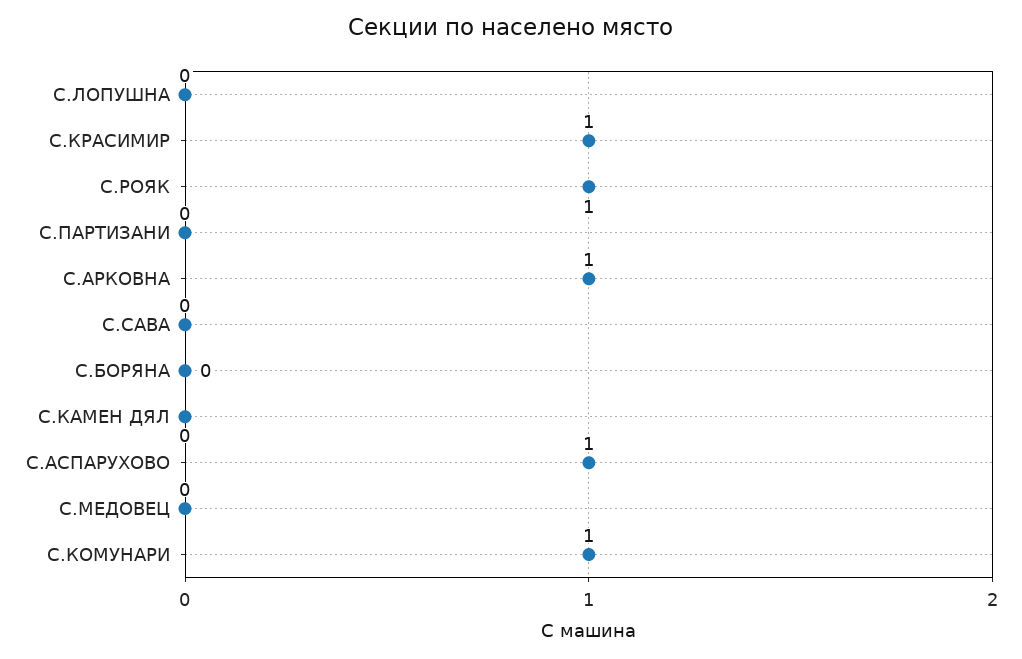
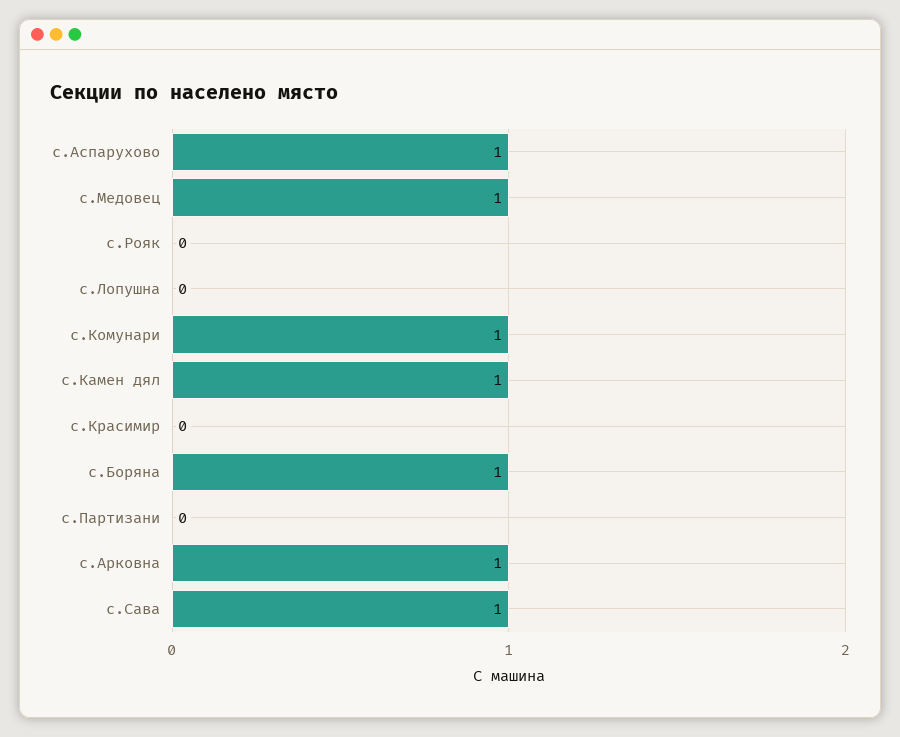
С.КРАСИМИР: 1 -> 0
С.РОЯК: 1 -> 0
С.САВА: 0 -> 1
С.БОРЯНА: 0 -> 1
С.КАМЕН ДЯЛ: 0 -> 1
С.МЕДОВЕЦ: 0 -> 1

